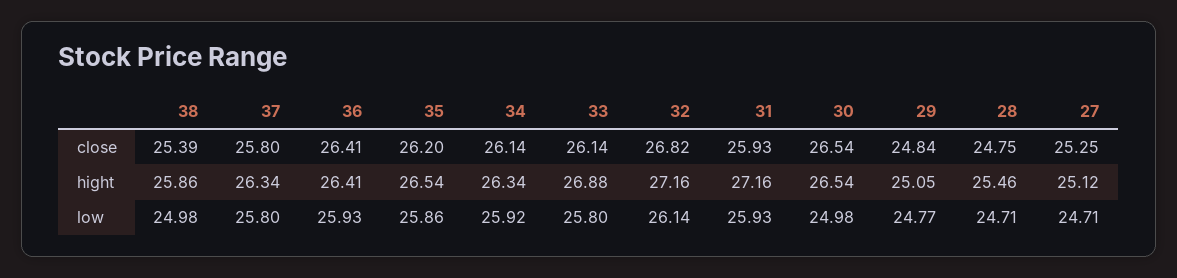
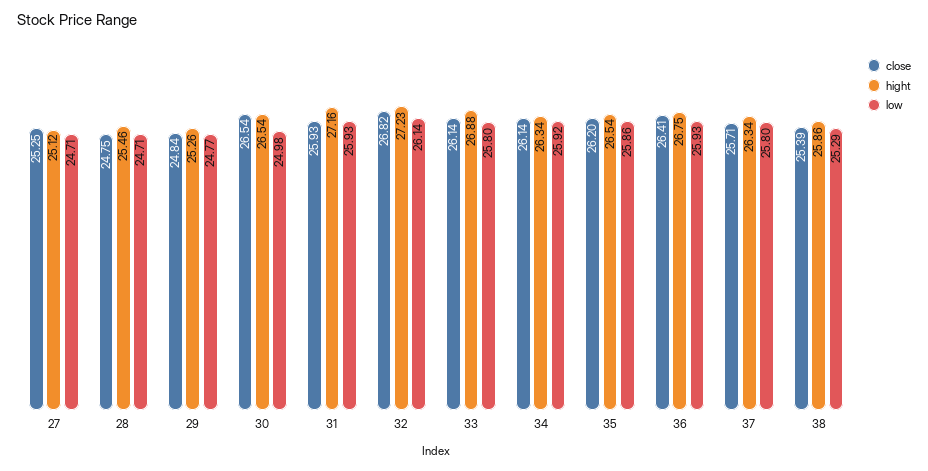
close, 37: 25.8 -> 25.71
hight, 36: 26.41 -> 26.75
hight, 32: 27.16 -> 27.23
hight, 29: 25.05 -> 25.26
low, 38: 24.98 -> 25.29

